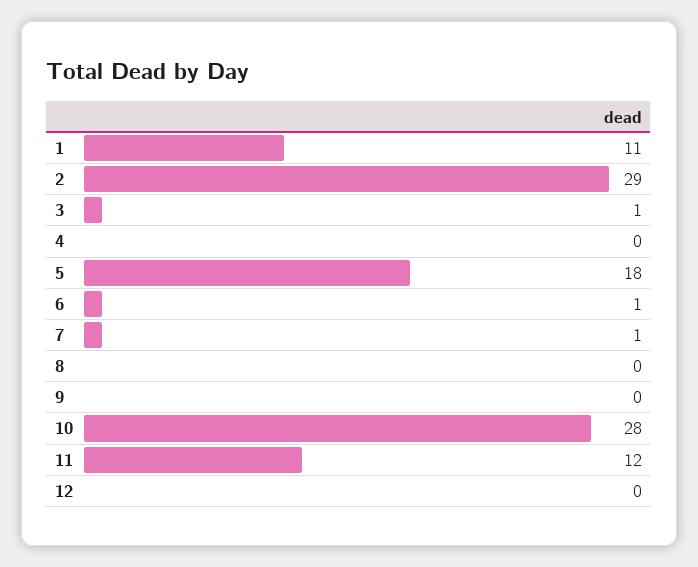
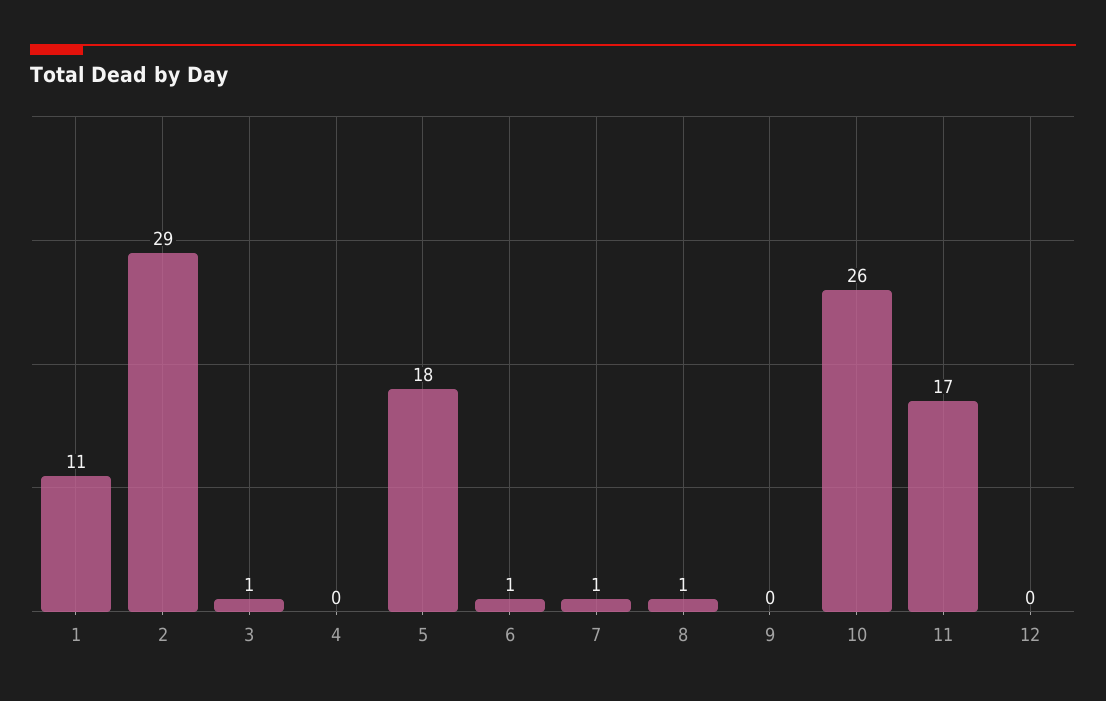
8: 0 -> 1
10: 28 -> 26
11: 12 -> 17

